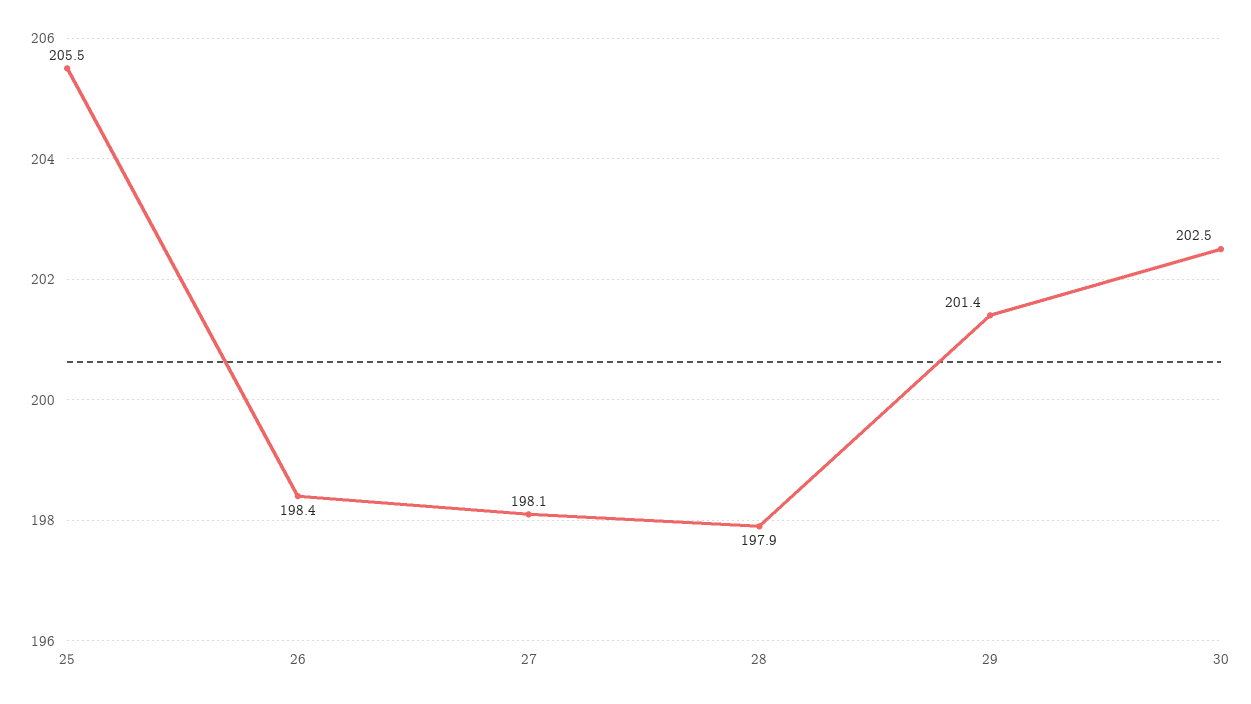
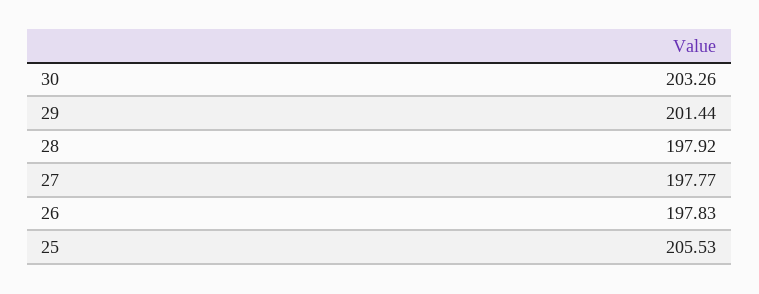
26: 198.4 -> 197.83
27: 198.1 -> 197.77
30: 202.5 -> 203.26

